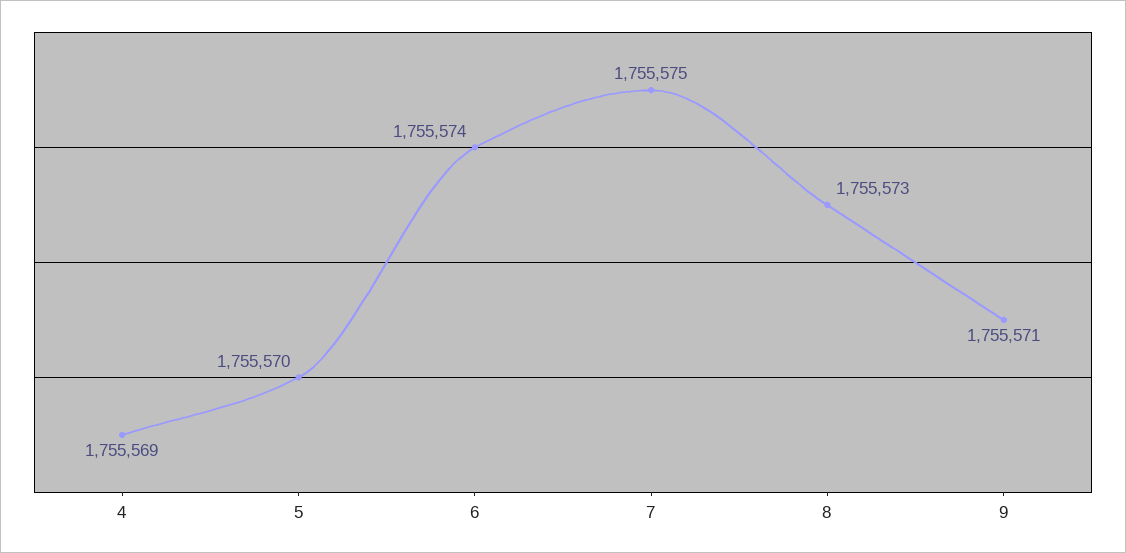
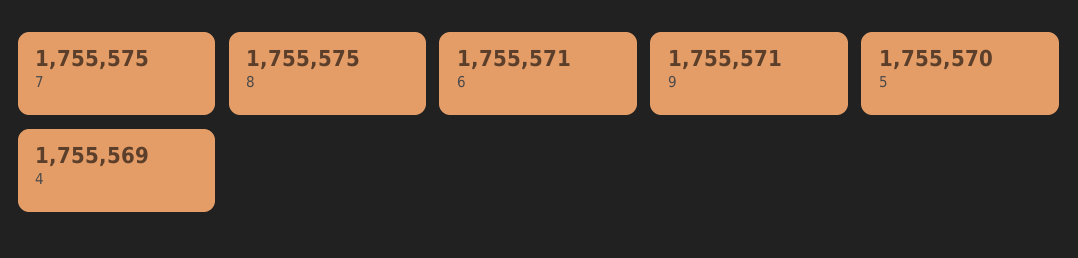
6: 1755574 -> 1755571
8: 1755573 -> 1755575

